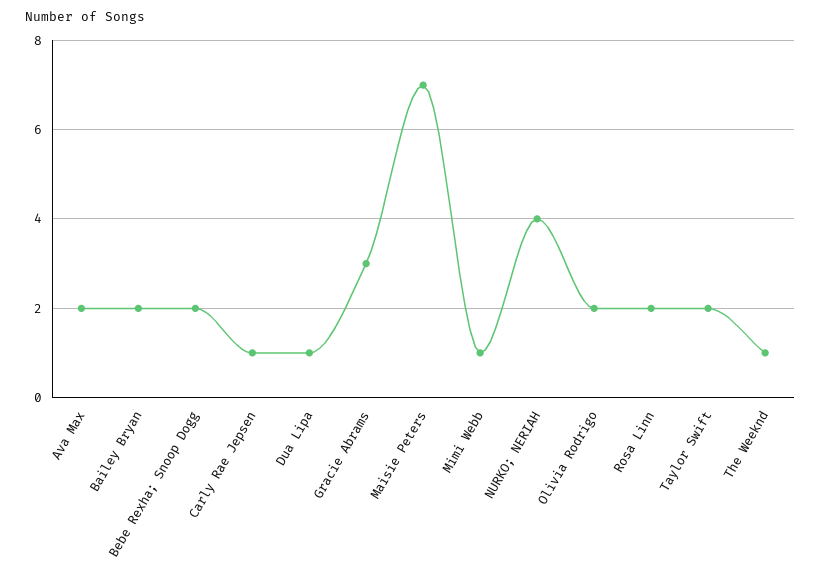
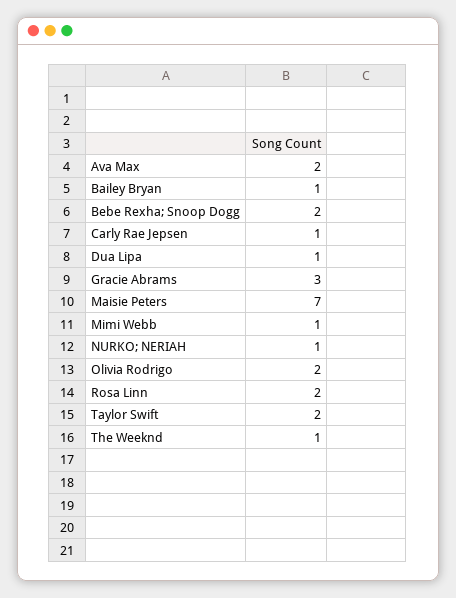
Bailey Bryan: 2 -> 1
NURKO; NERIAH: 4 -> 1

